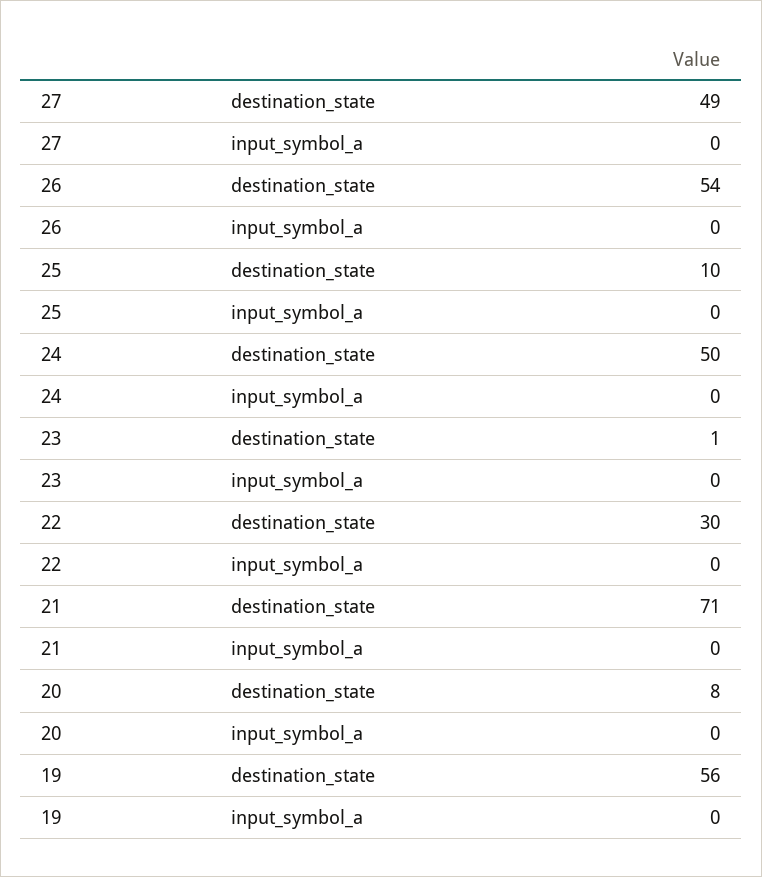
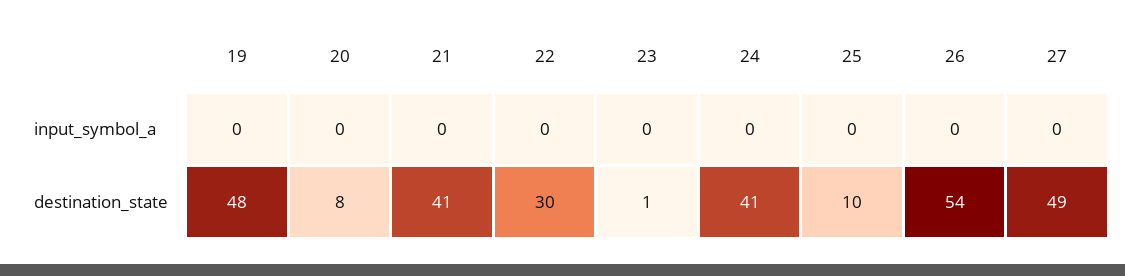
24, destination_state: 50 -> 41
21, destination_state: 71 -> 41
19, destination_state: 56 -> 48

